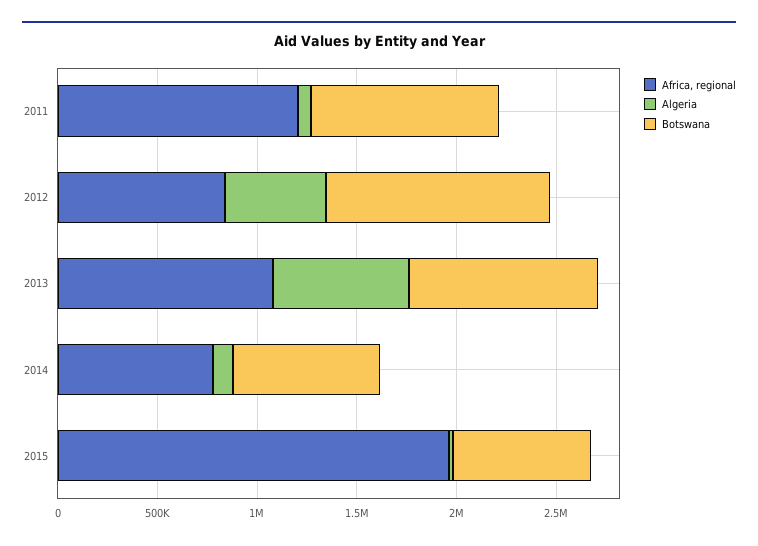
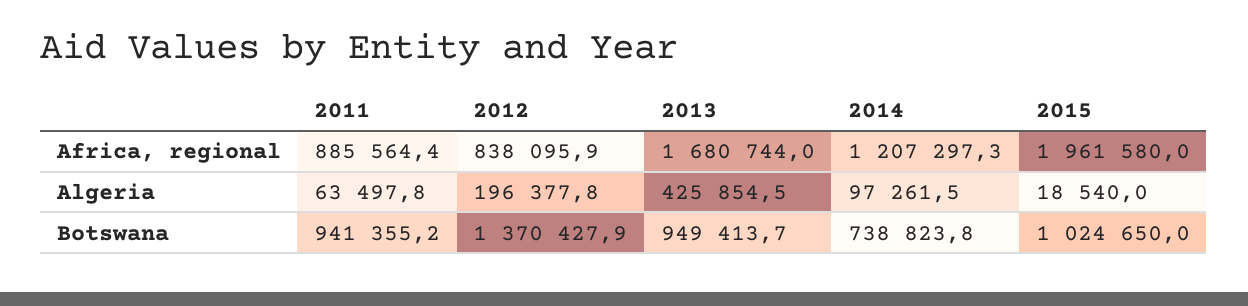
Africa, regional, 2011: 1200000 -> 885564.4
Algeria, 2012: 500000 -> 196377.8
Botswana, 2012: 1100000 -> 1370427.9
Africa, regional, 2013: 1100000 -> 1680744
Algeria, 2013: 700000 -> 425854.5
Africa, regional, 2014: 800000 -> 1207297.3
Botswana, 2015: 700000 -> 1024650

